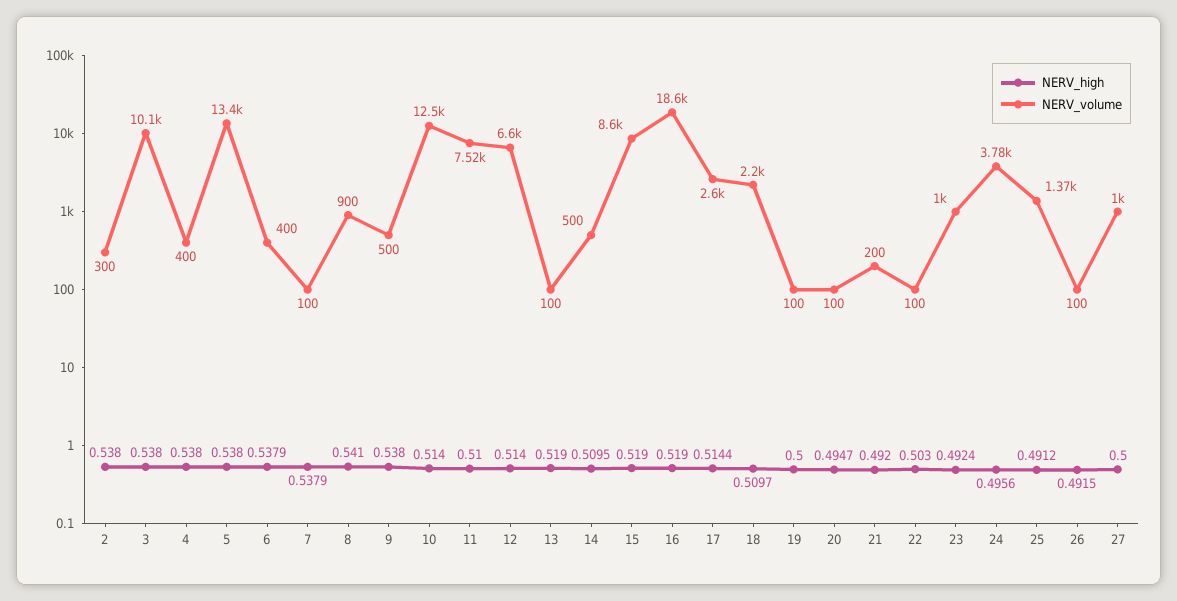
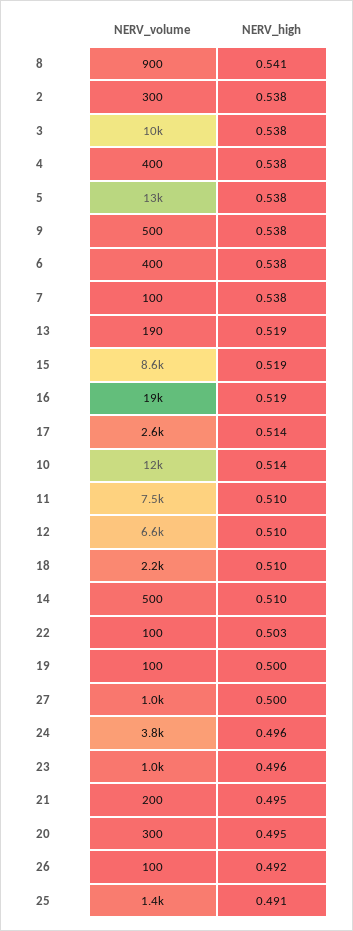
NERV_high, 12: 0.514 -> 0.51
NERV_volume, 13: 100 -> 190
NERV_volume, 20: 100 -> 300
NERV_high, 21: 0.492 -> 0.495
NERV_high, 23: 0.4924 -> 0.496

